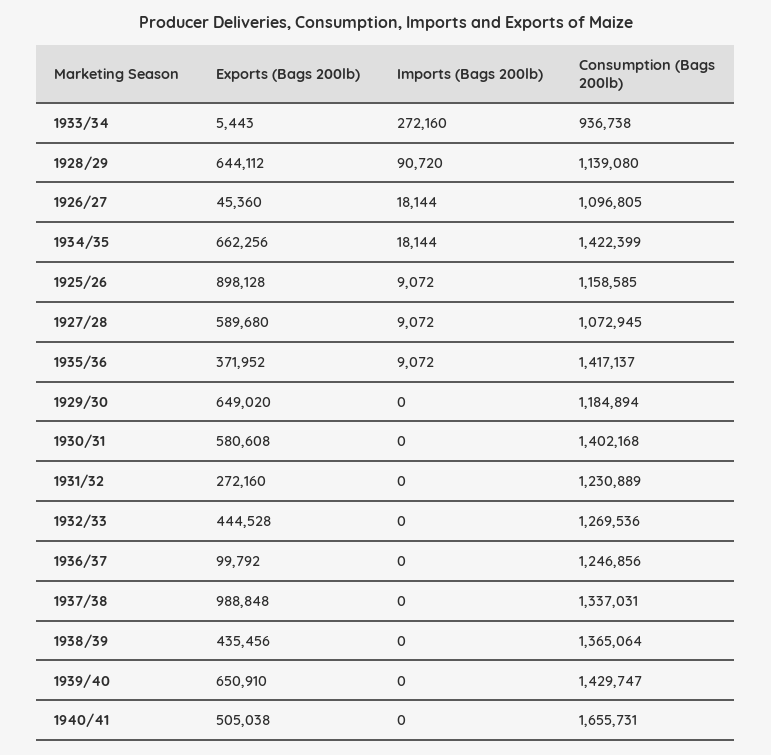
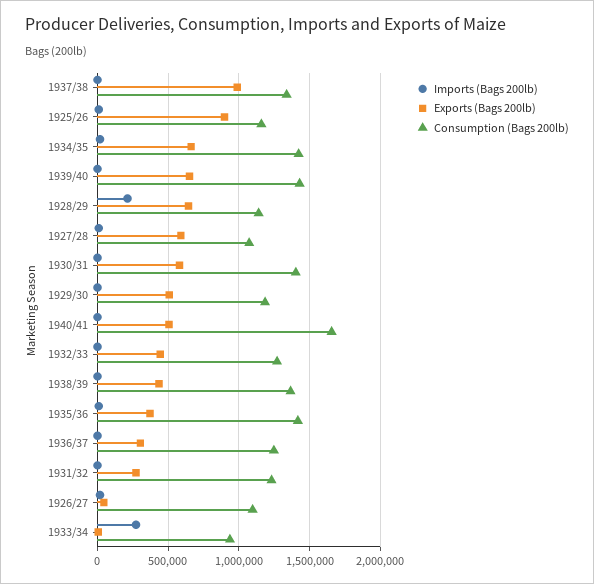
Imports (Bags 200lb), 1928/29: 90720 -> 200000
Exports (Bags 200lb), 1929/30: 649020 -> 500000
Exports (Bags 200lb), 1936/37: 99792 -> 300000

